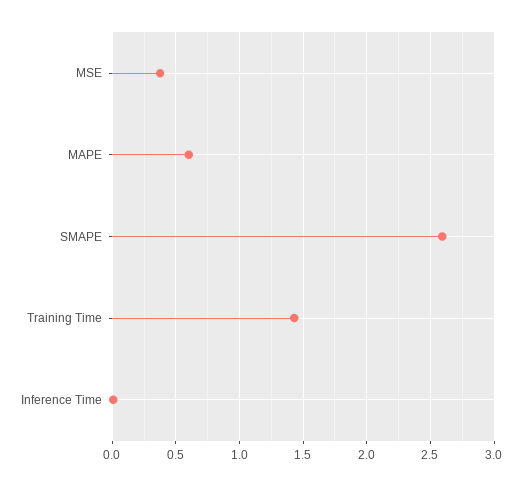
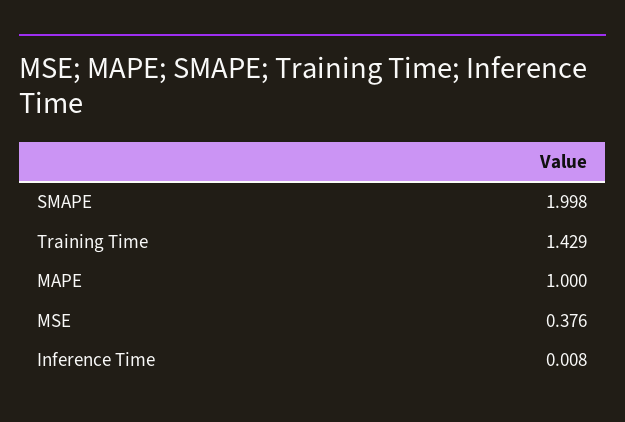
MAPE: 0.6 -> 1
SMAPE: 2.6 -> 1.998

